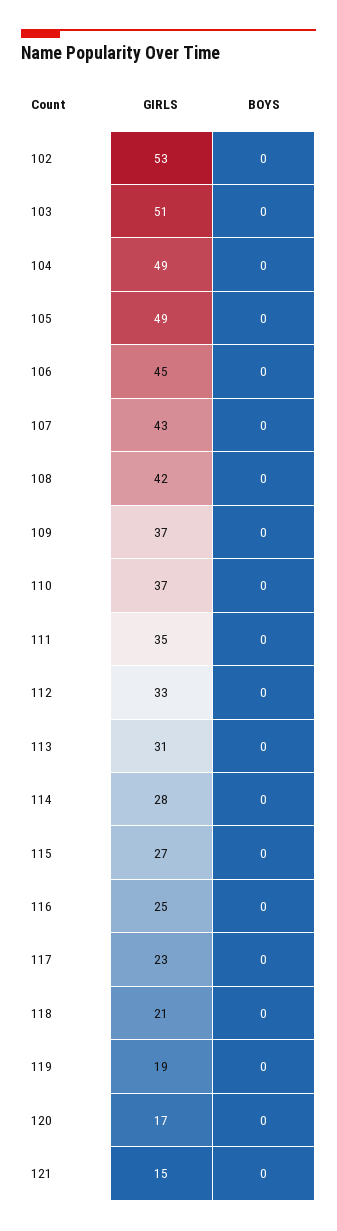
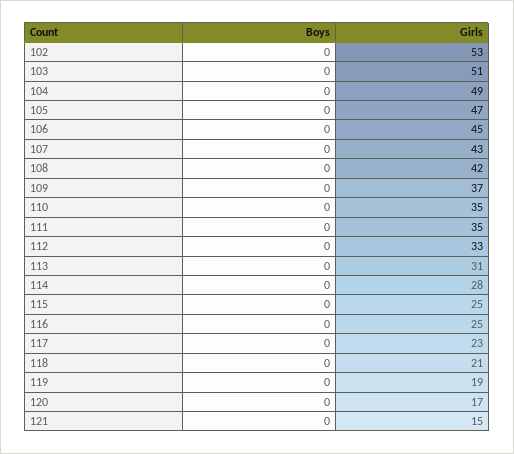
GIRLS, 105: 49 -> 47
GIRLS, 110: 37 -> 35
GIRLS, 115: 27 -> 25

